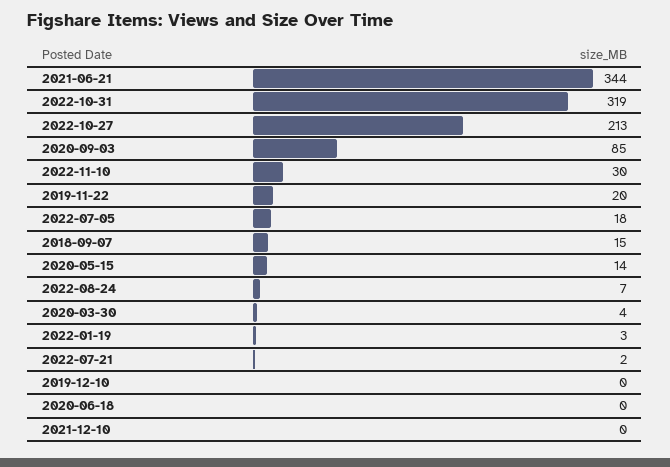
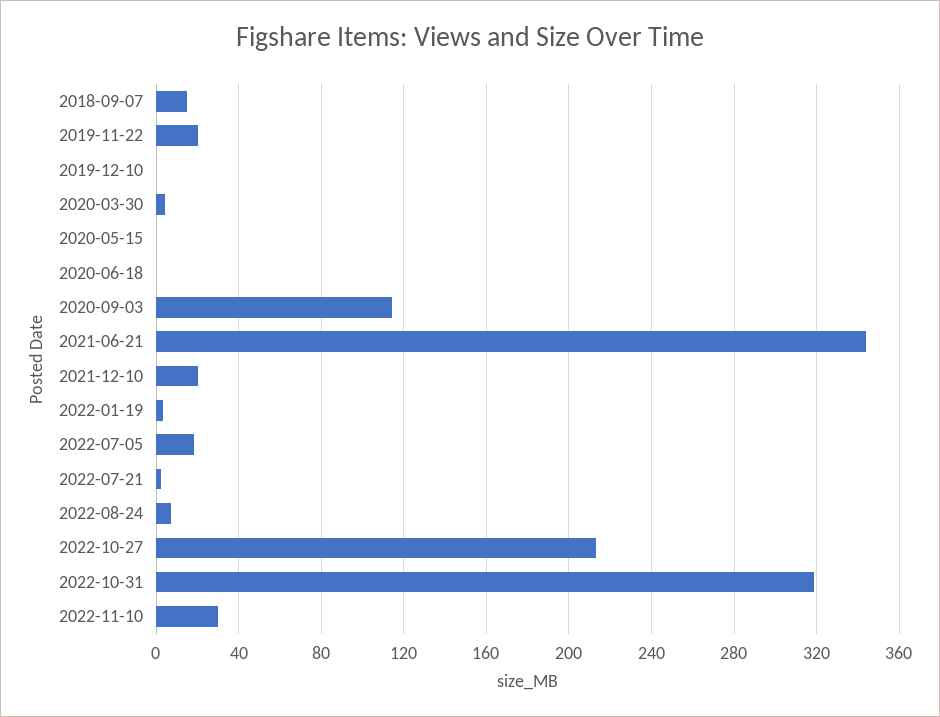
2020-09-03: 85 -> 115
2020-05-15: 14 -> 0
2021-12-10: 0 -> 20

